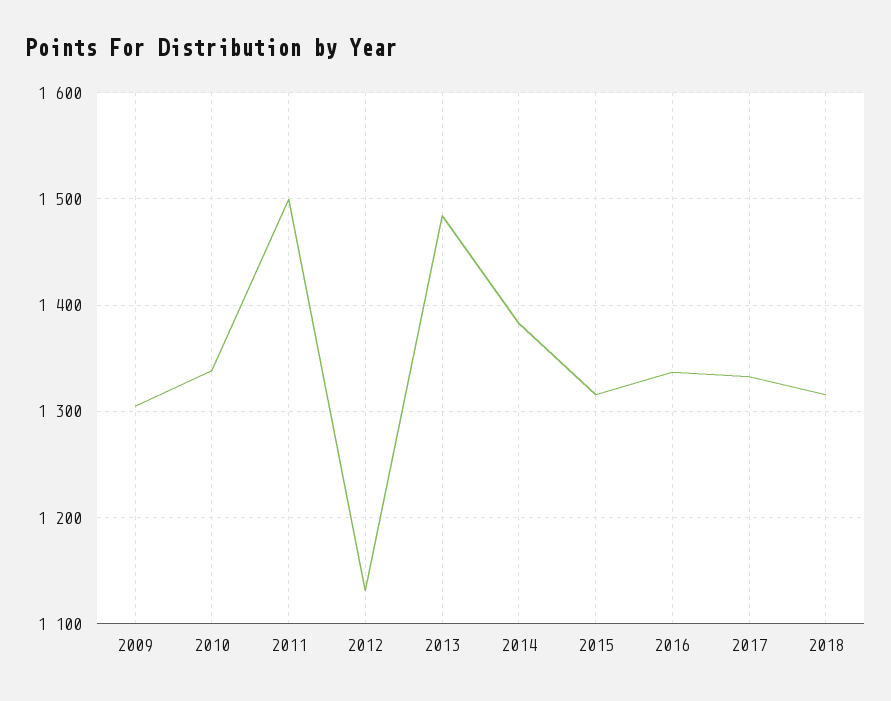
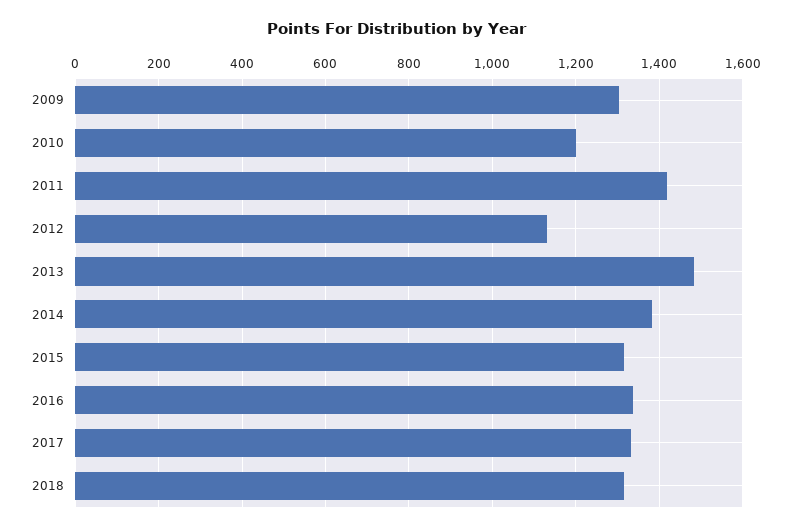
2010: 1340 -> 1200
2011: 1500 -> 1420

